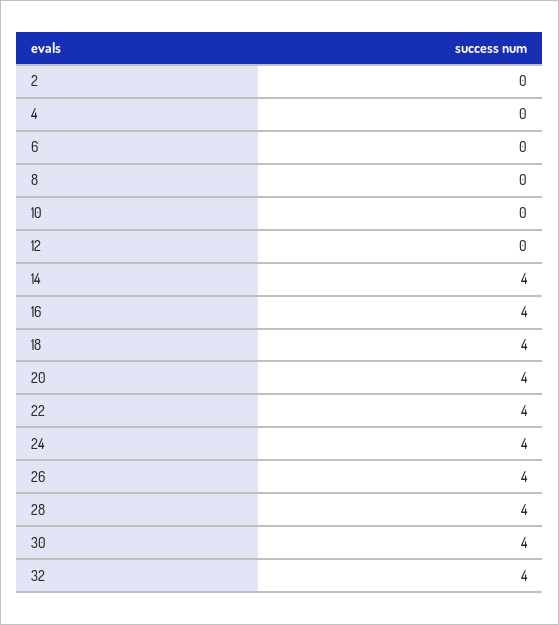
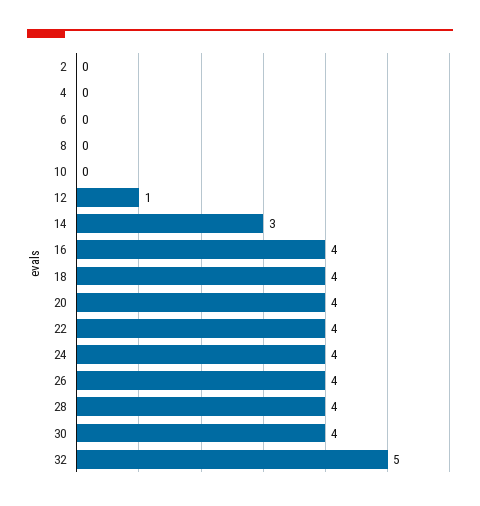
12: 0 -> 1
14: 4 -> 3
32: 4 -> 5

